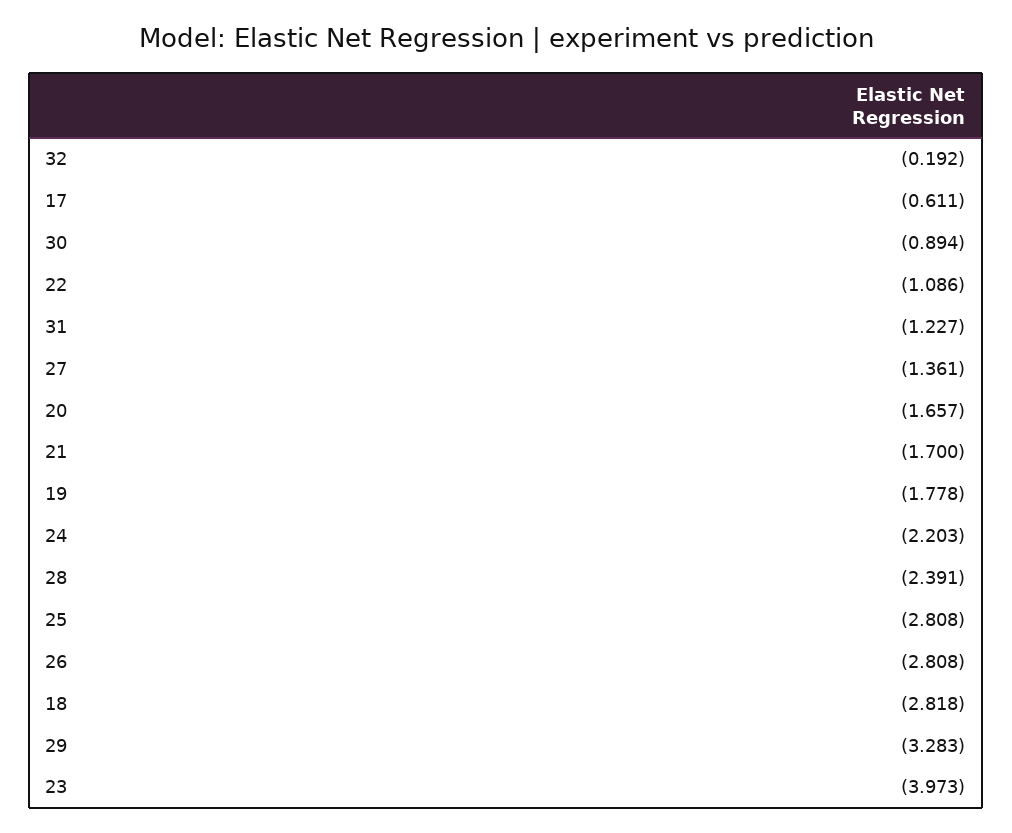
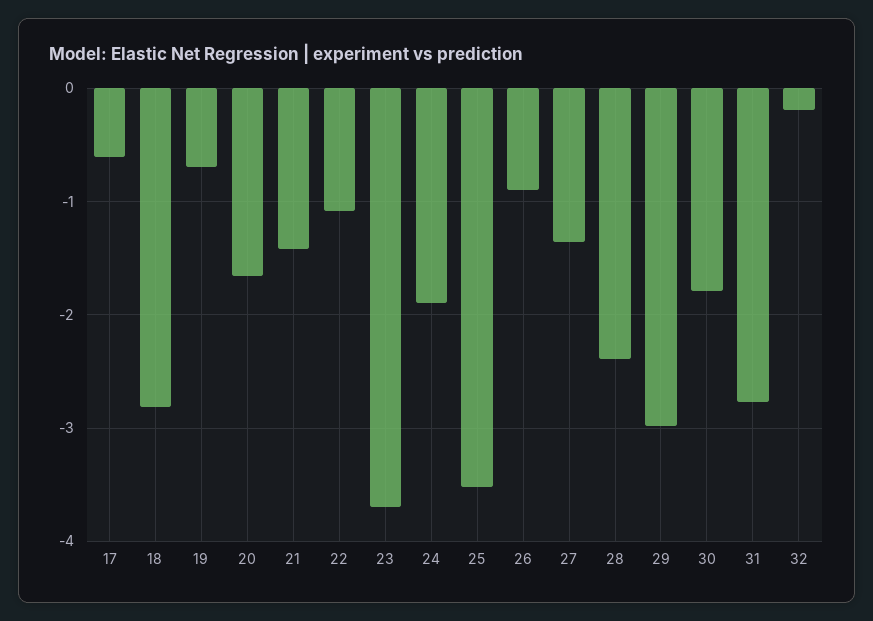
30: -0.894 -> -1.8
31: -1.227 -> -2.8
21: -1.7 -> -1.4
19: -1.778 -> -0.7
24: -2.203 -> -1.9
25: -2.808 -> -3.5
26: -2.808 -> -0.9
29: -3.283 -> -3
23: -3.973 -> -3.7

